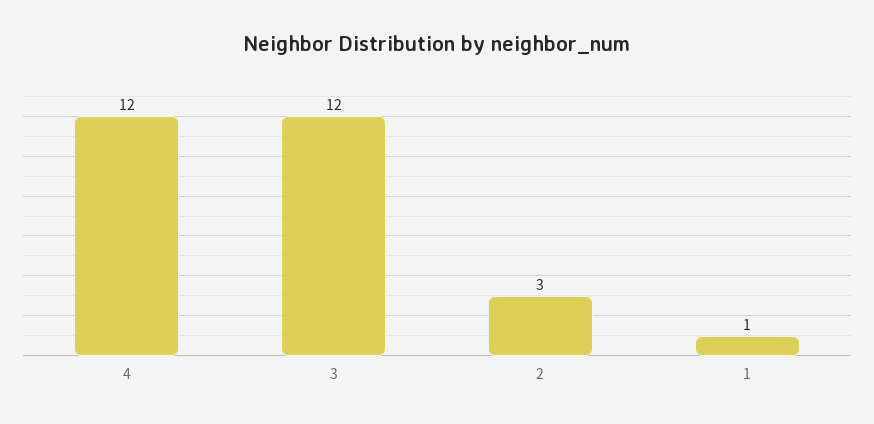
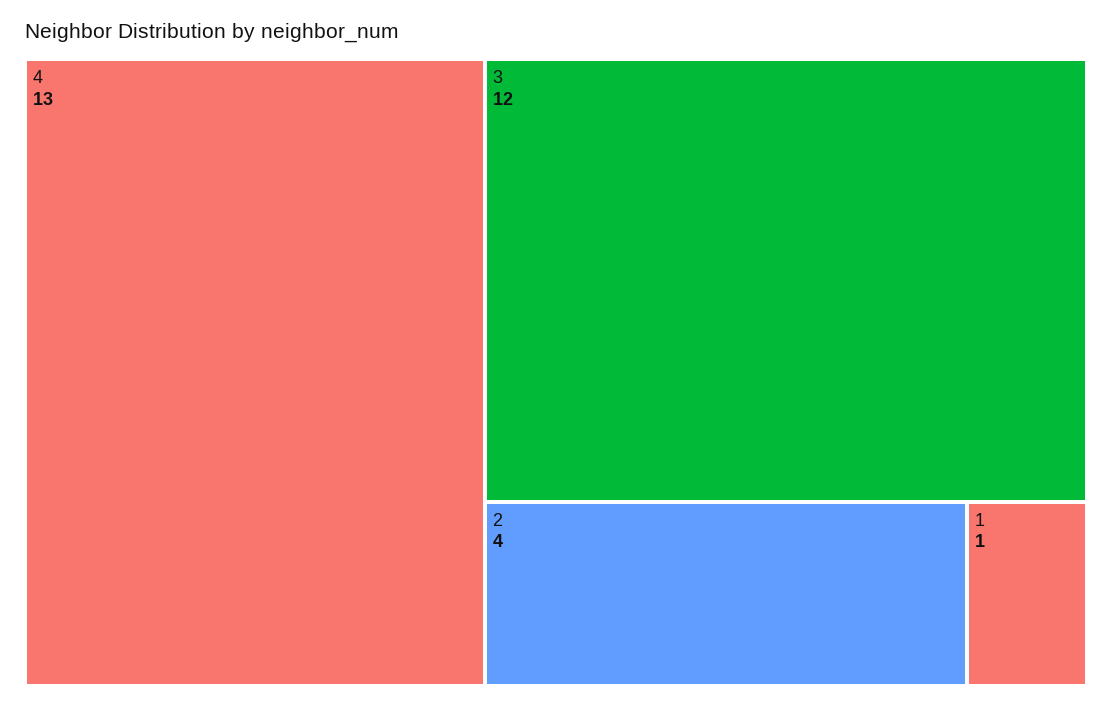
4: 12 -> 13
2: 3 -> 4

